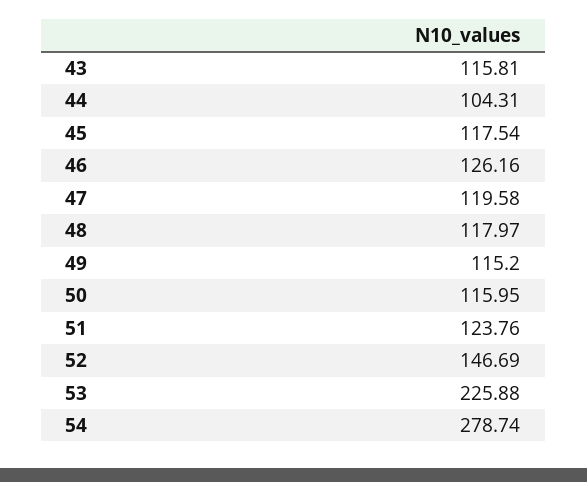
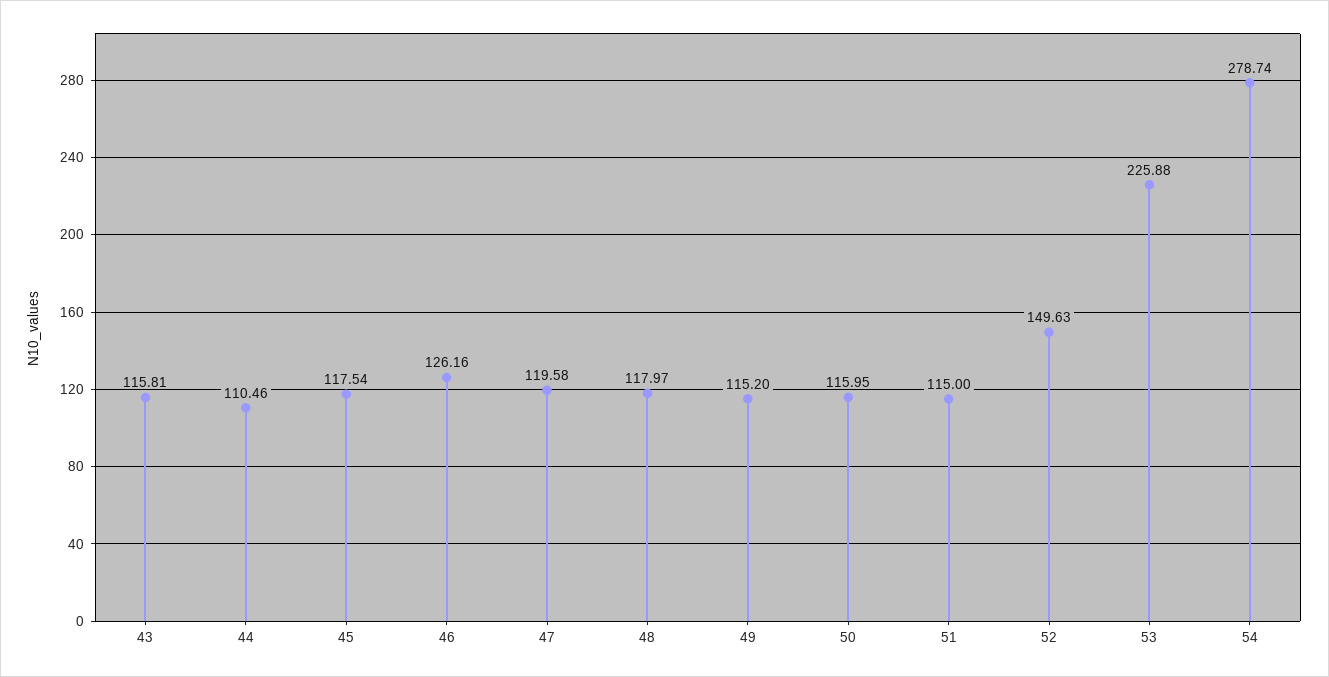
44: 104.31 -> 110.46
51: 123.76 -> 115
52: 146.69 -> 149.63

